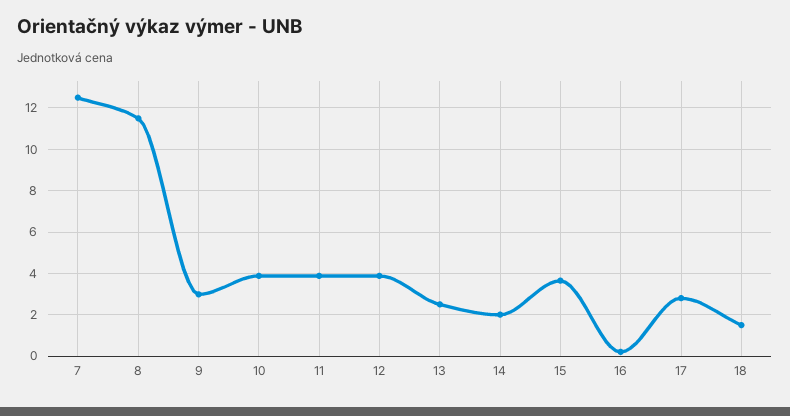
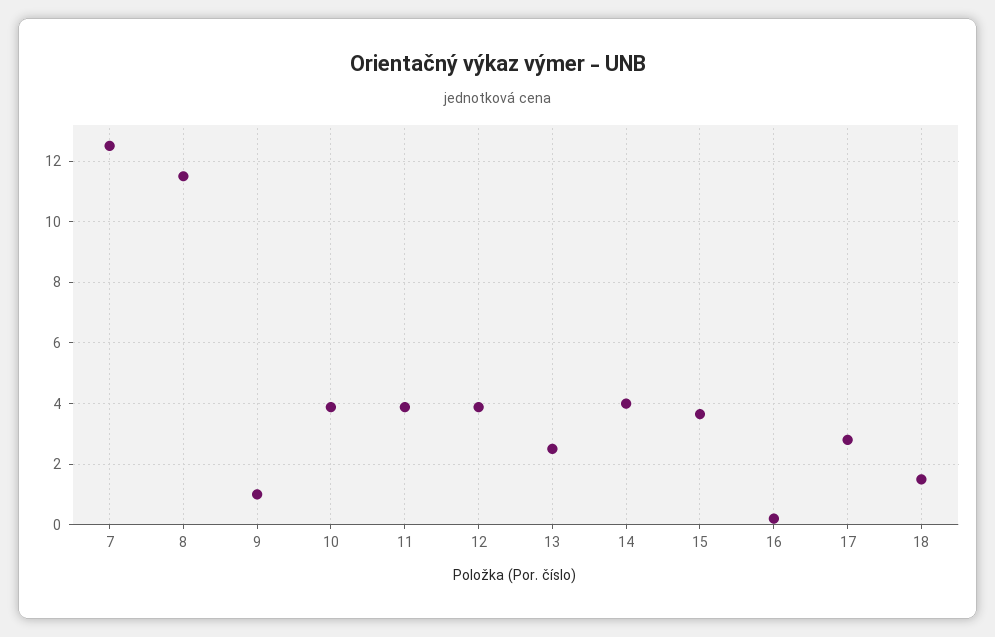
9: 3 -> 1
14: 2 -> 4

